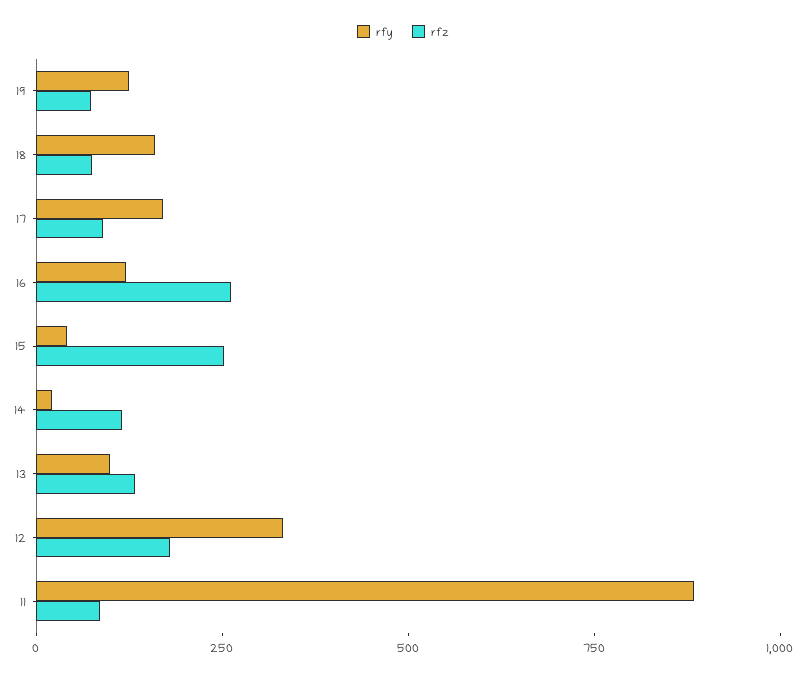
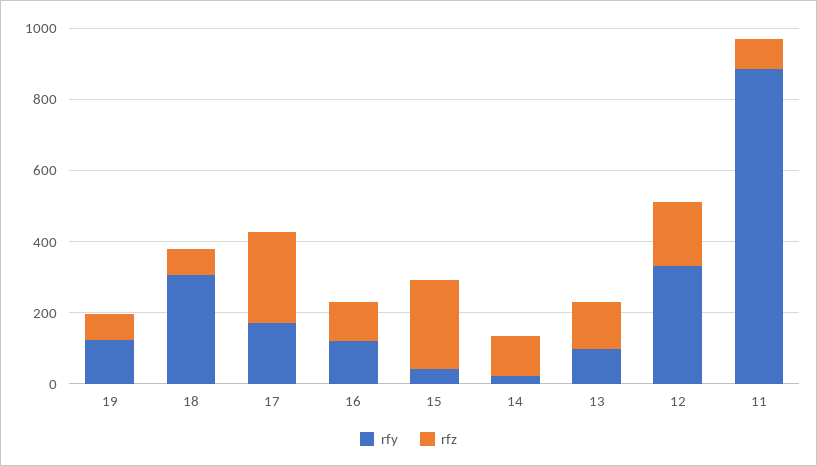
rfy, 18: 150 -> 300
rfz, 17: 100 -> 250
rfz, 16: 250 -> 100

